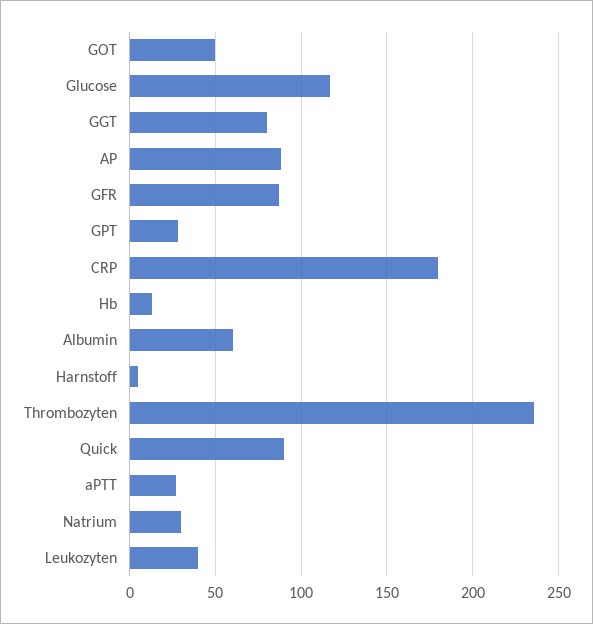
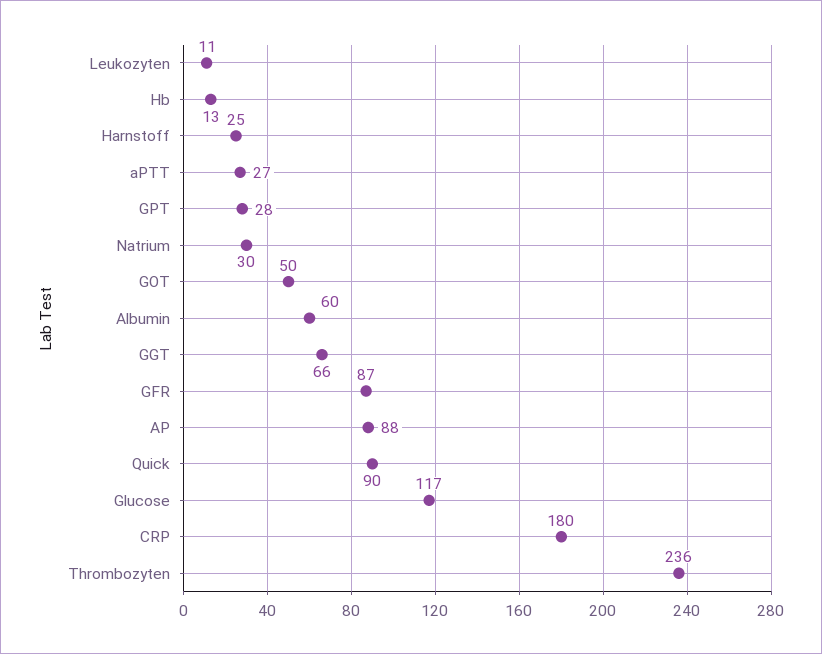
GGT: 80 -> 66
Harnstoff: 5 -> 25
Leukozyten: 40 -> 11

